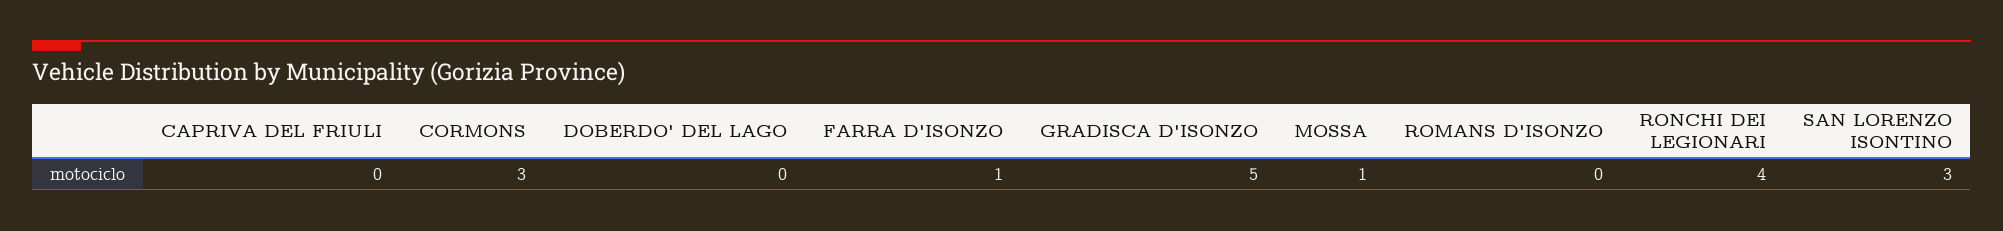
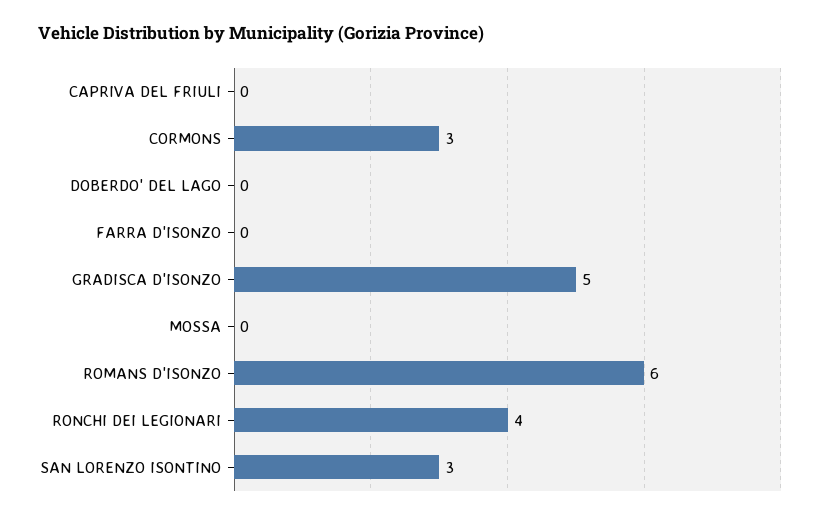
FARRA D'ISONZO: 1 -> 0
MOSSA: 1 -> 0
ROMANS D'ISONZO: 0 -> 6

